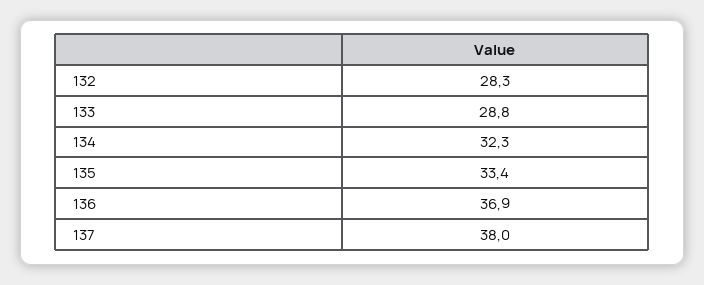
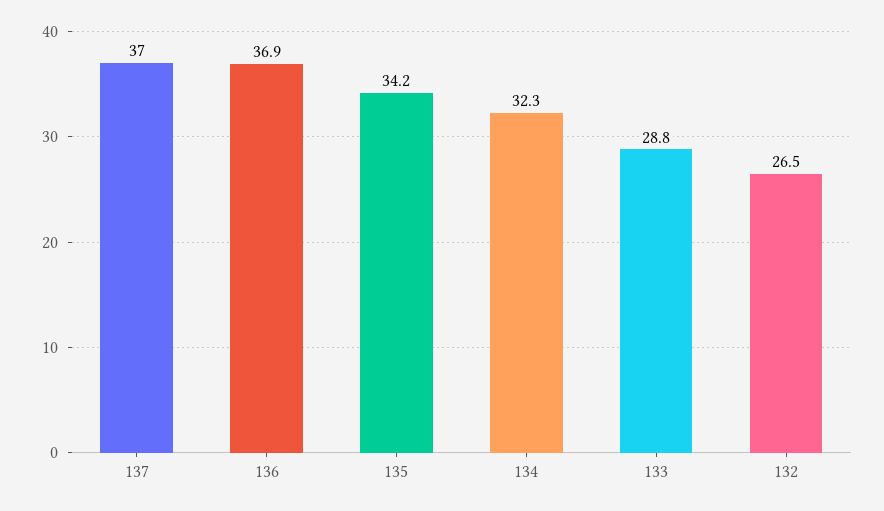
132: 28.3 -> 26.5
135: 33.4 -> 34.2
137: 38 -> 37

